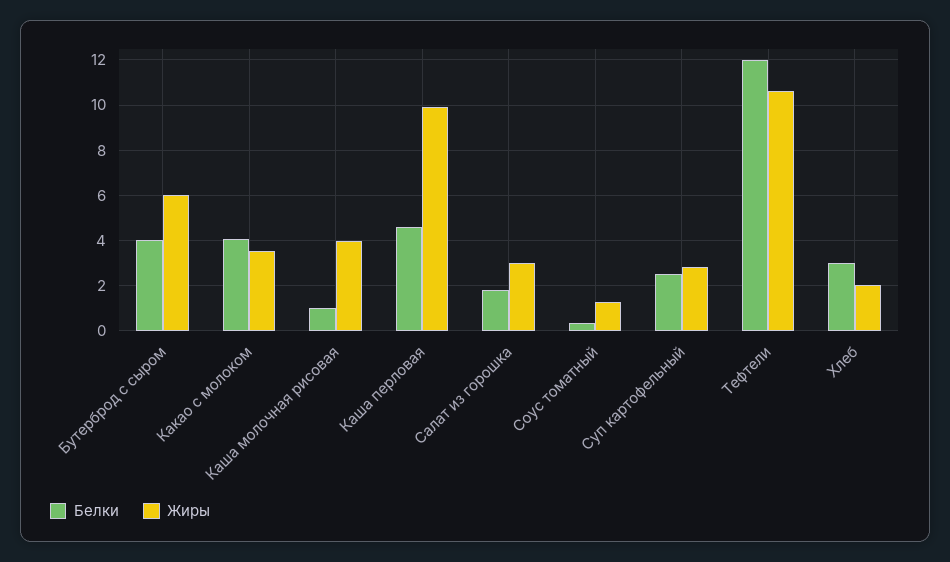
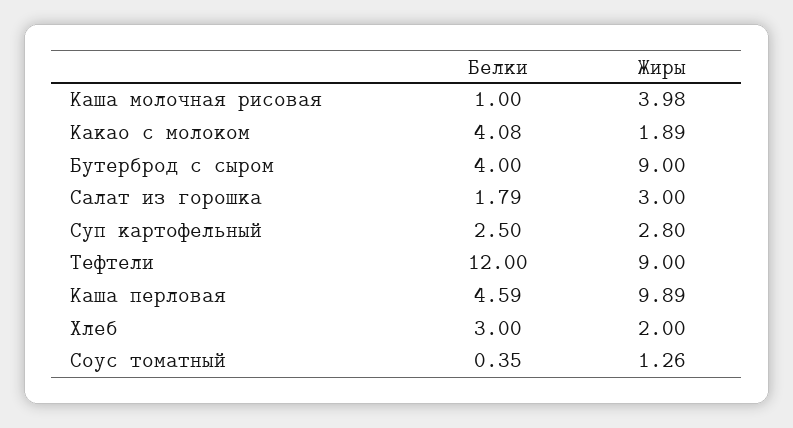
Жиры, Бутерброд с сыром: 6 -> 9
Жиры, Какао с молоком: 3.5 -> 1.89
Жиры, Тефтели: 10.5 -> 9

